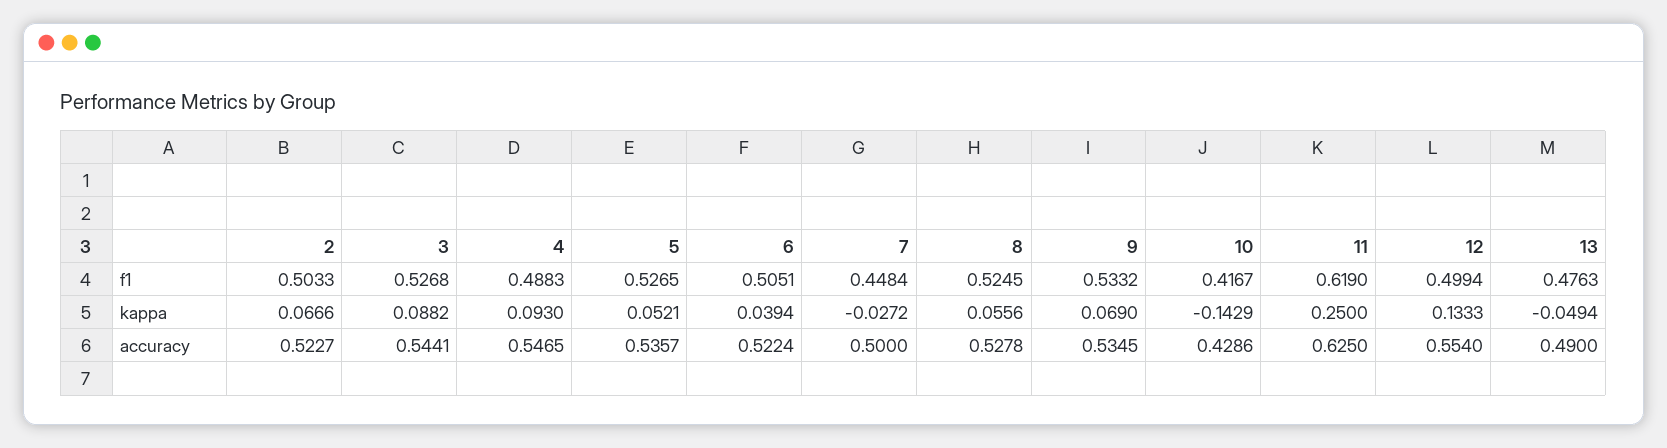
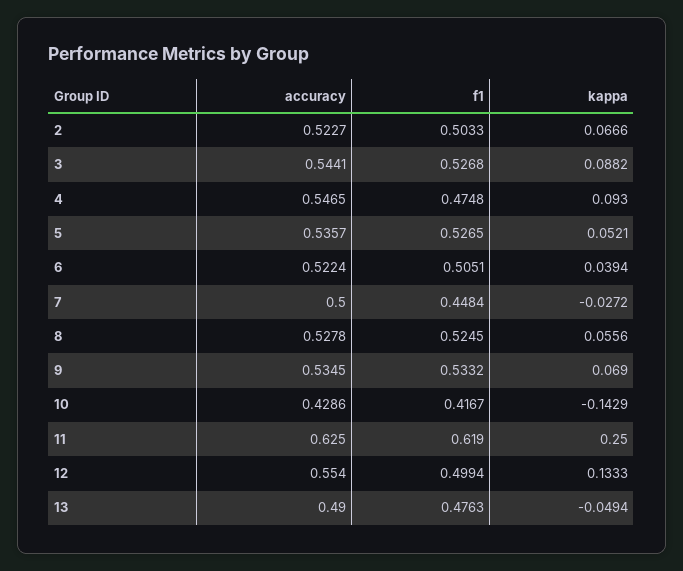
4, f1: 0.4883 -> 0.4748

